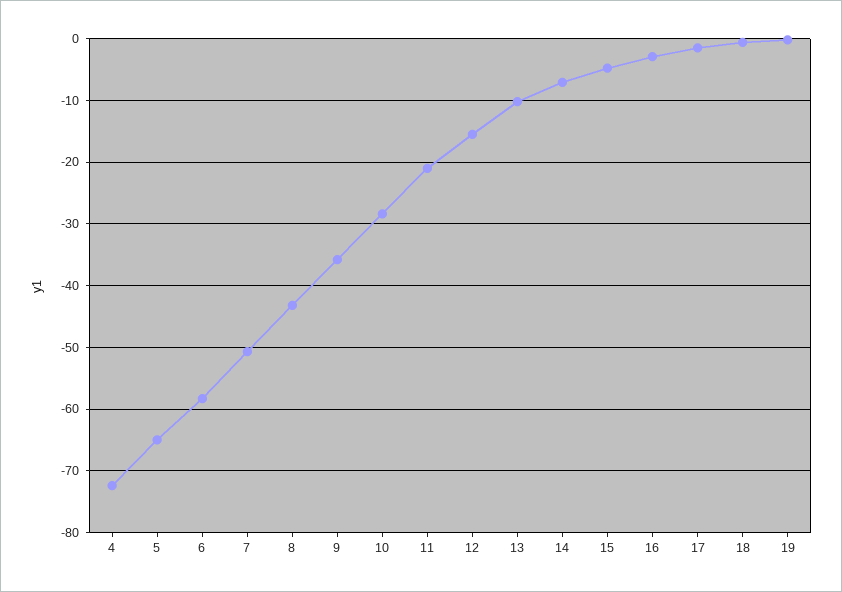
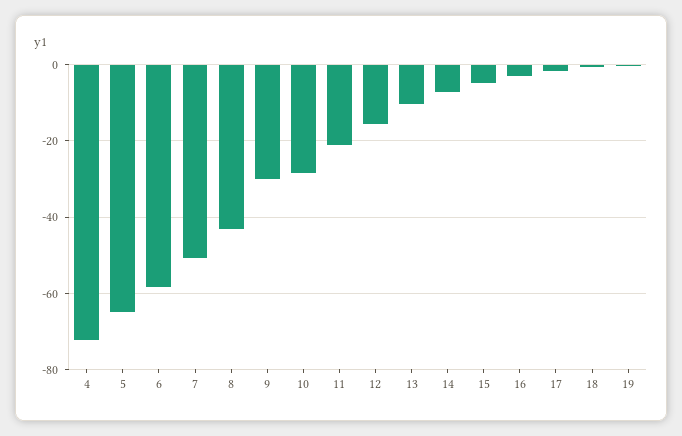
9: -36 -> -30

